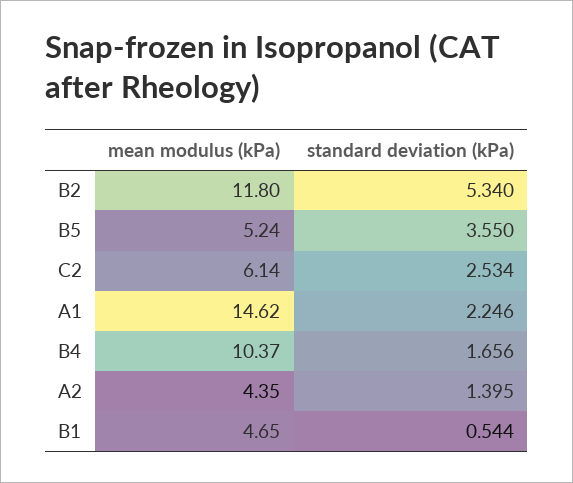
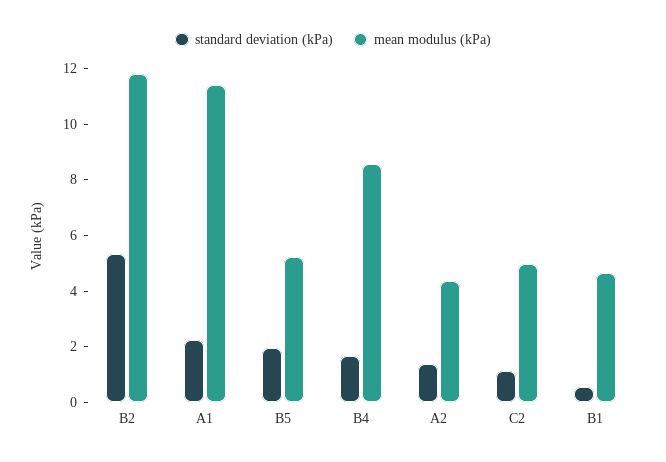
standard deviation (kPa), B5: 3.55 -> 2
mean modulus (kPa), C2: 6.14 -> 5
standard deviation (kPa), C2: 2.534 -> 1
mean modulus (kPa), A1: 14.62 -> 11.5
mean modulus (kPa), B4: 10.37 -> 8.5

